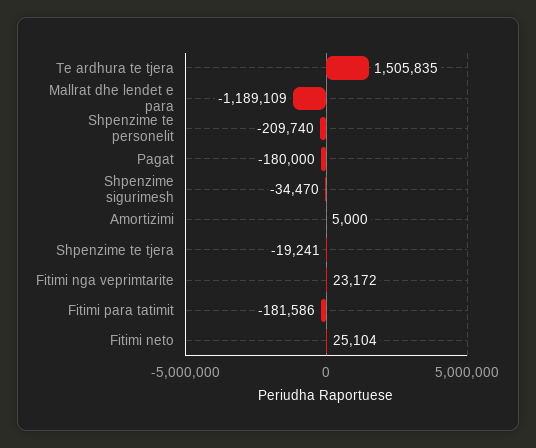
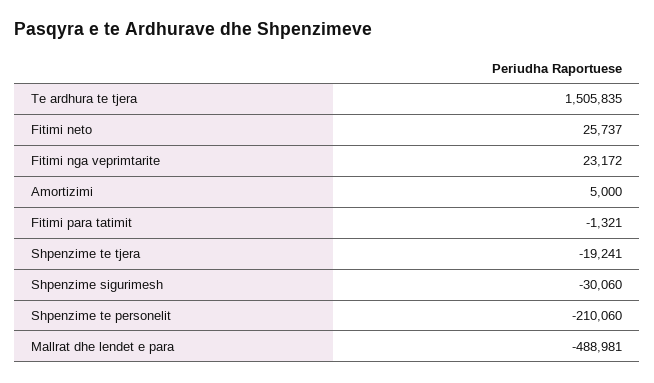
Mallrat dhe lendet e para: -1189109 -> -488981
Shpenzime te personelit: -209740 -> -210060
Pagat: -180000 -> none
Shpenzime sigurimesh: -34470 -> -30060
Fitimi para tatimit: -181586 -> -1321
Fitimi neto: 25104 -> 25737

